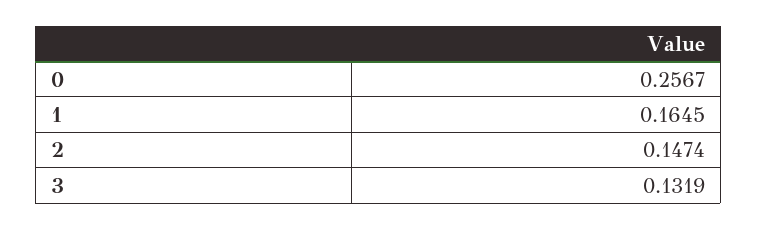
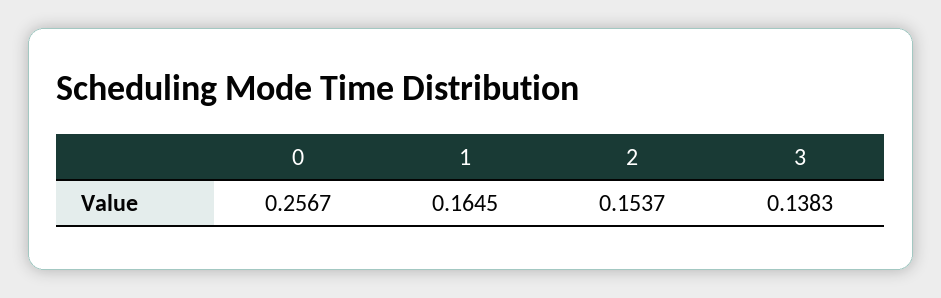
2: 0.1474 -> 0.1537
3: 0.1319 -> 0.1383

